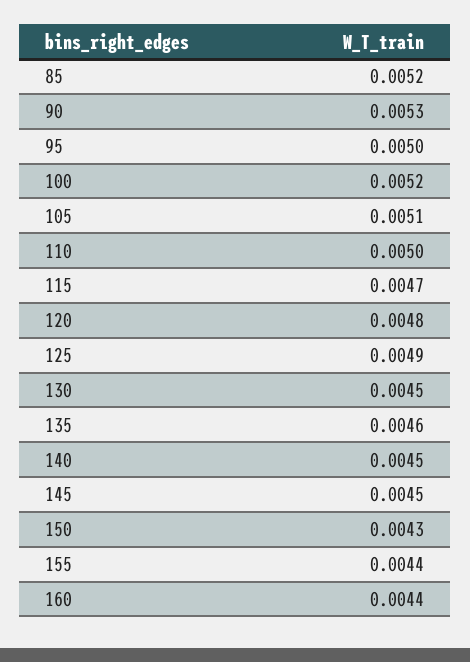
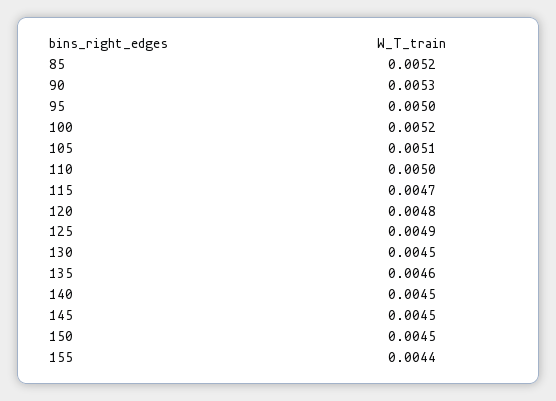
150: 0.0043 -> 0.0045
160: 0.0044 -> none

